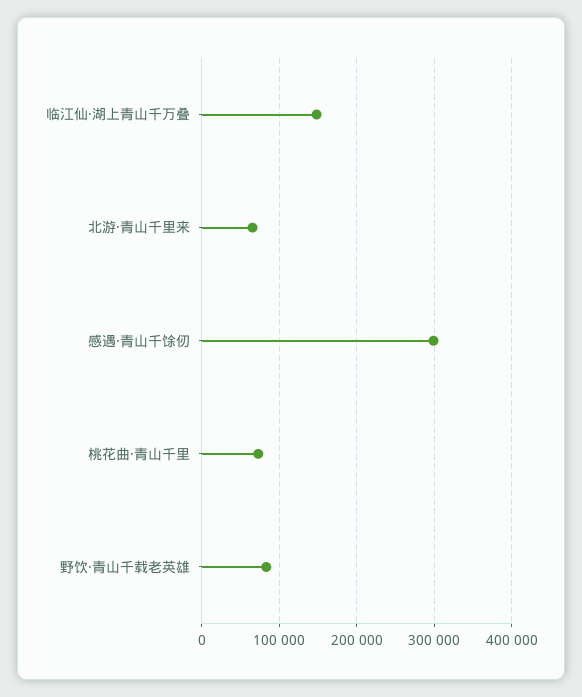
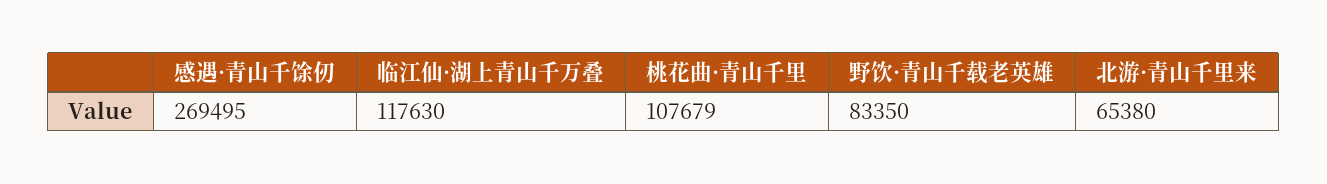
临江仙·湖上青山千万叠: 150000 -> 117630
感遇·青山千馀仞: 300000 -> 269495
桃花曲·青山千里: 70000 -> 107679

